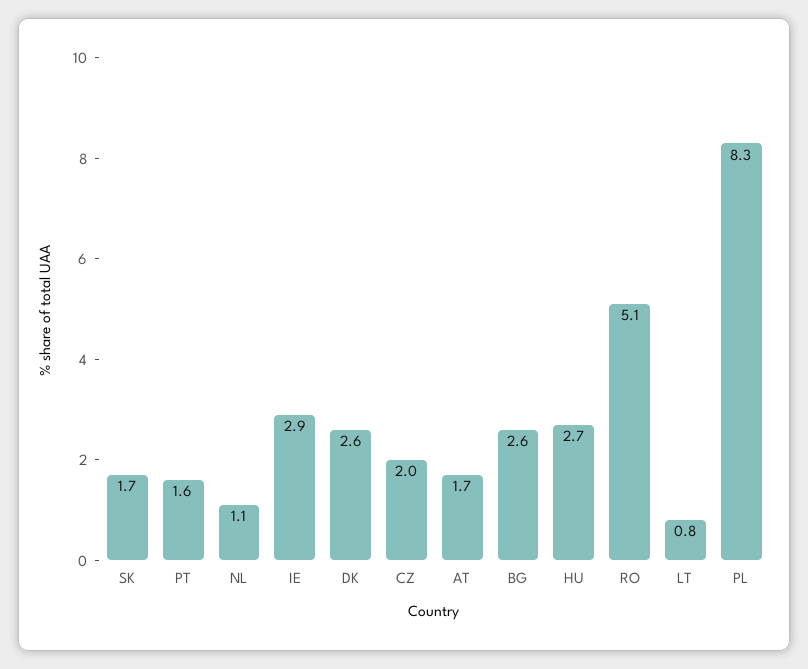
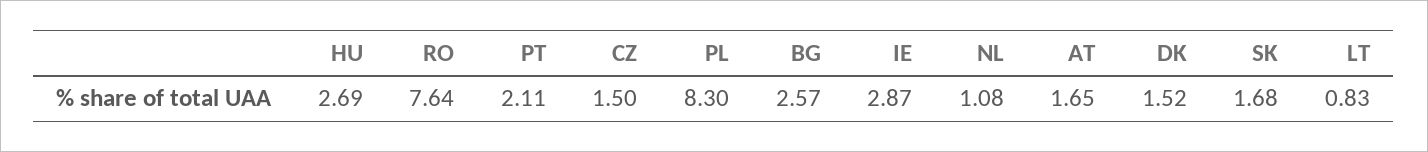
PT: 1.6 -> 2.11
DK: 2.6 -> 1.52
CZ: 2 -> 1.5
RO: 5.1 -> 7.64

